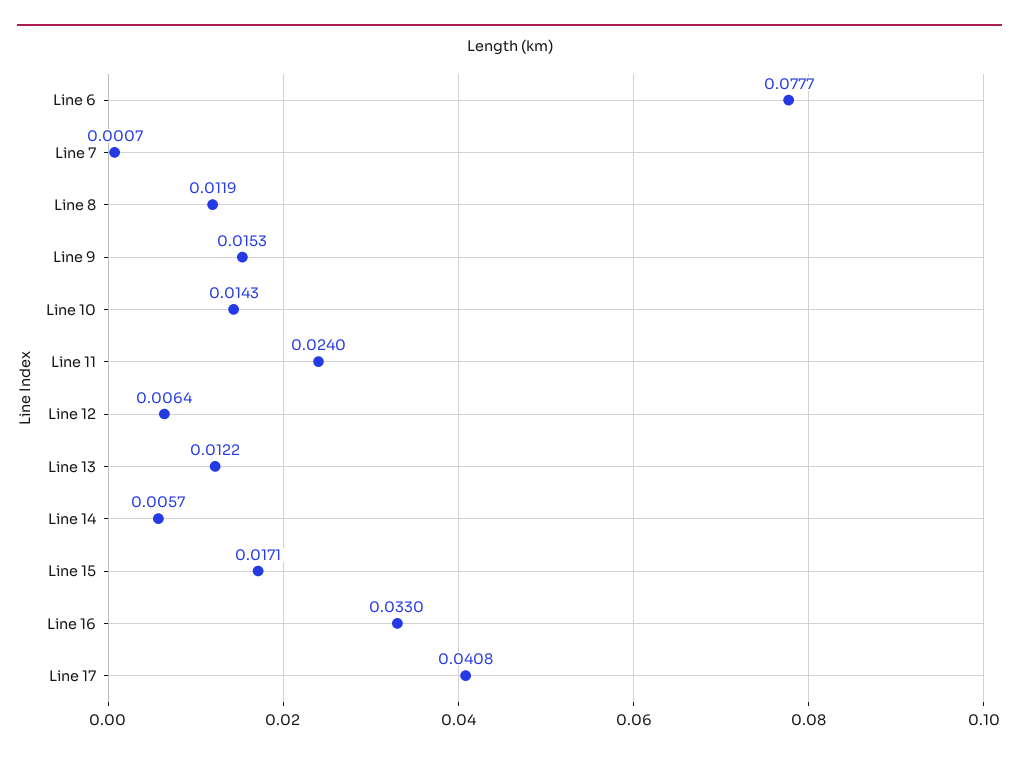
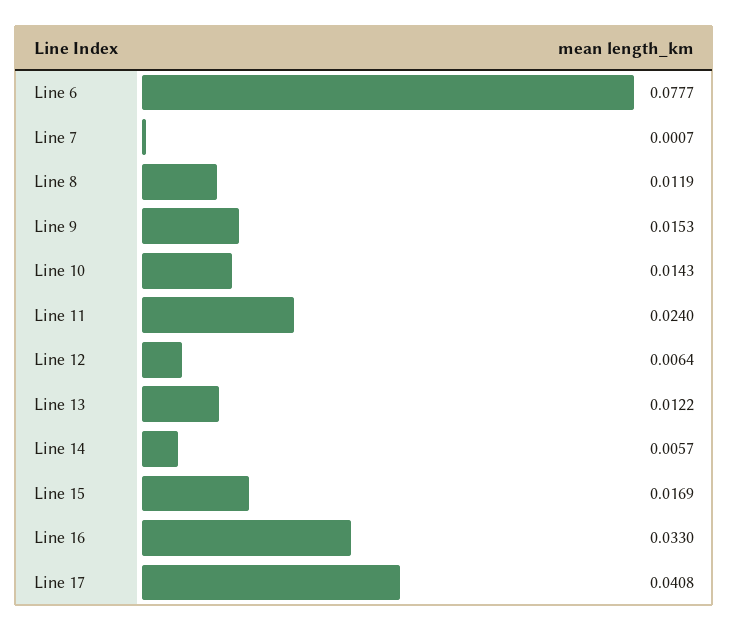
Line 15: 0.0171 -> 0.0169

